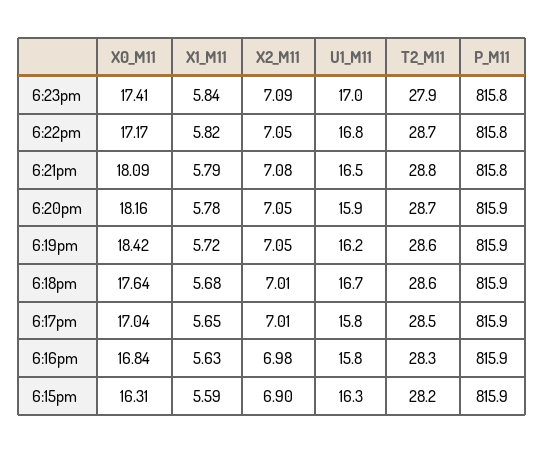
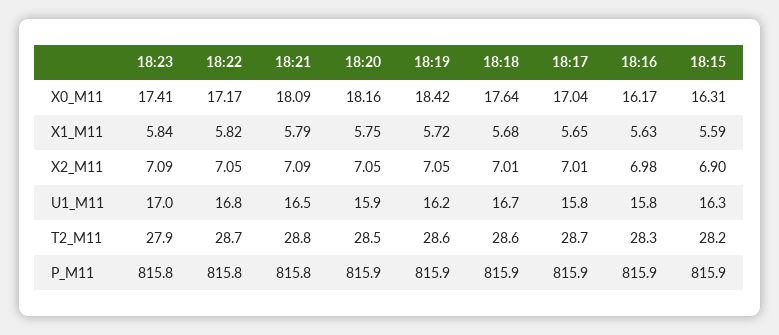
X2_M11, 6:21pm: 7.08 -> 7.09
X1_M11, 6:20pm: 5.78 -> 5.75
T2_M11, 6:20pm: 28.7 -> 28.5
T2_M11, 6:17pm: 28.5 -> 28.7
X0_M11, 6:16pm: 16.84 -> 16.17

